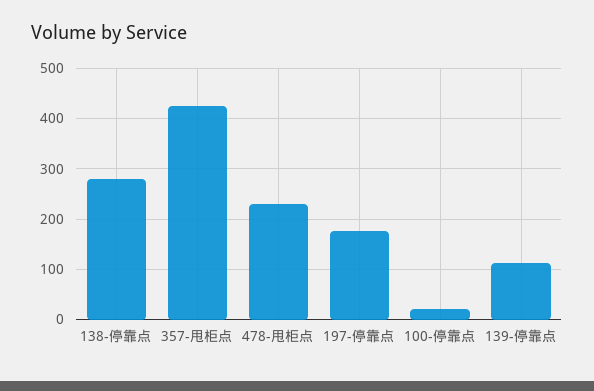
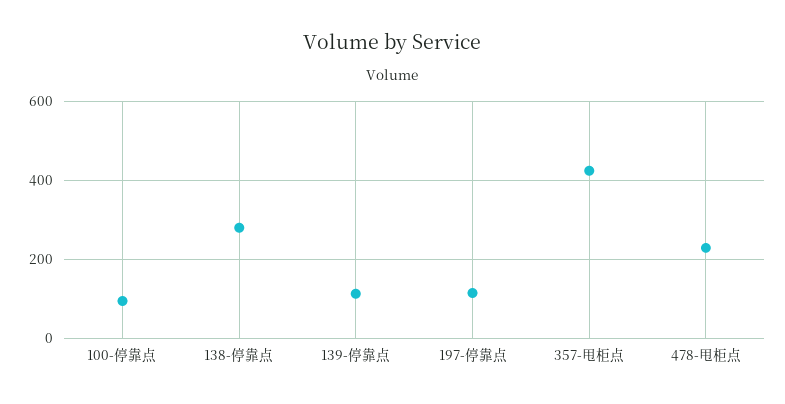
197-停靠点: 180 -> 120
100-停靠点: 20 -> 100

